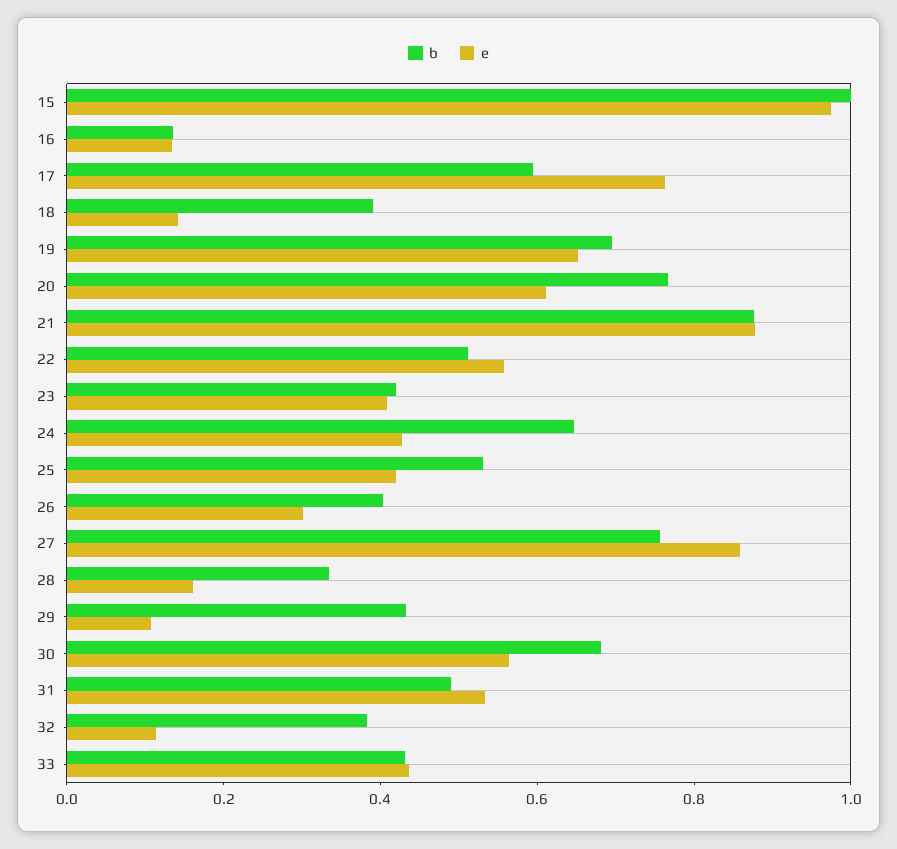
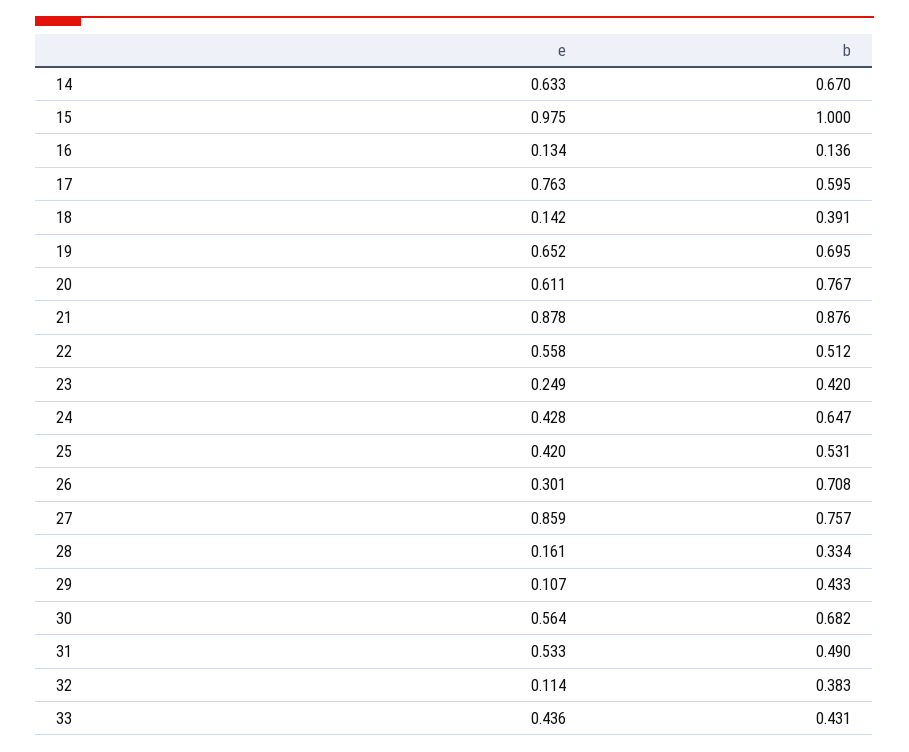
e, 23: 0.4 -> 0.249
b, 26: 0.4 -> 0.708
e, 14: none -> 0.633
b, 14: none -> 0.67

